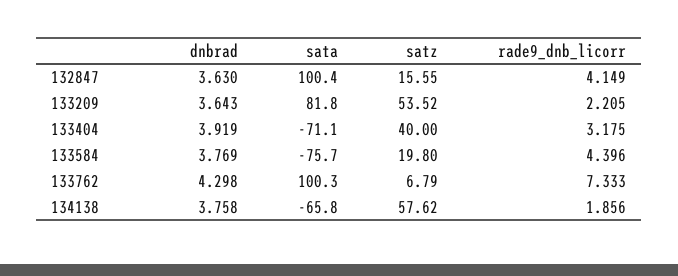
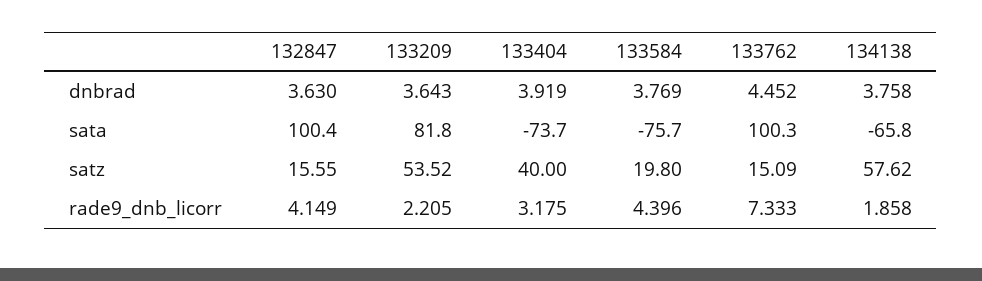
sata, 133404: -71.1 -> -73.7
dnbrad, 133762: 4.298 -> 4.452
satz, 133762: 6.79 -> 15.09
rade9_dnb_licorr, 134138: 1.856 -> 1.858

